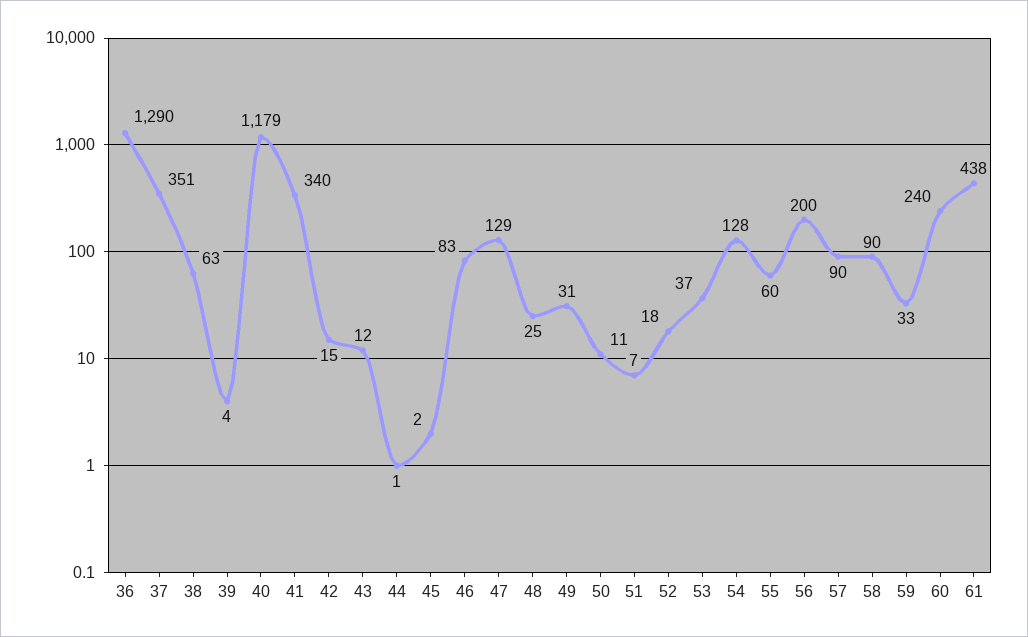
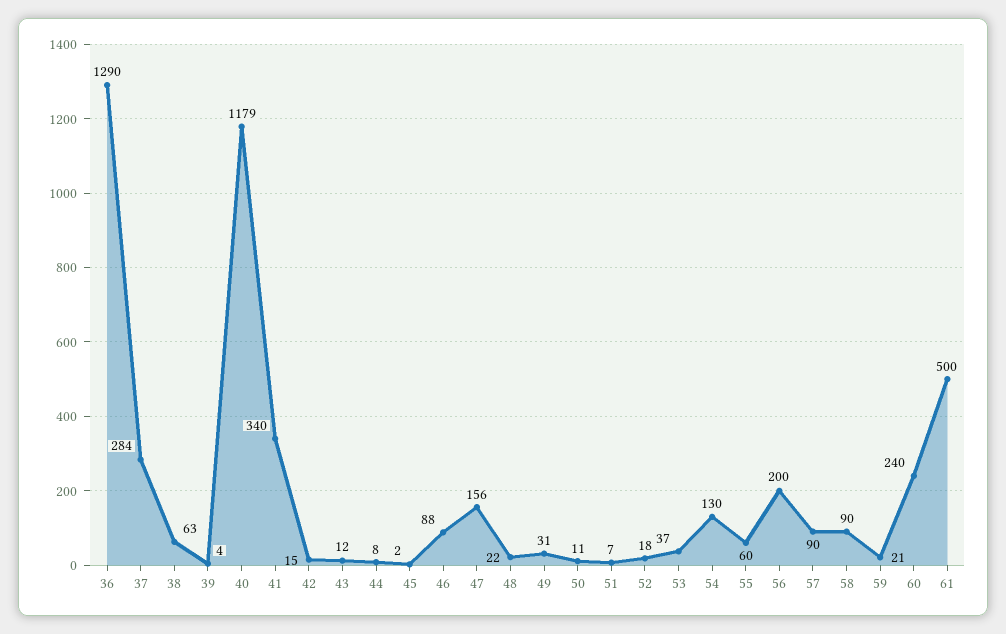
37: 351 -> 284
44: 1 -> 8
46: 83 -> 88
47: 129 -> 156
48: 25 -> 22
54: 128 -> 130
59: 33 -> 21
61: 438 -> 500

